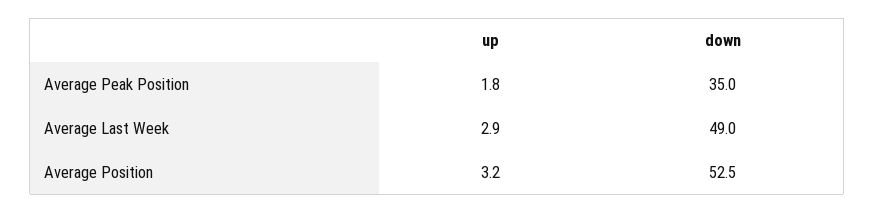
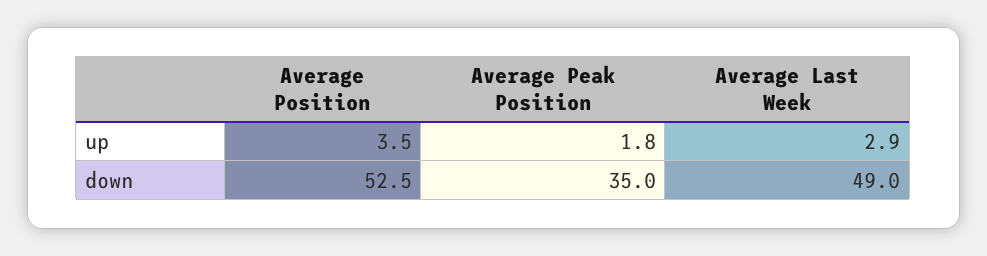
up, Average Position: 3.2 -> 3.5

